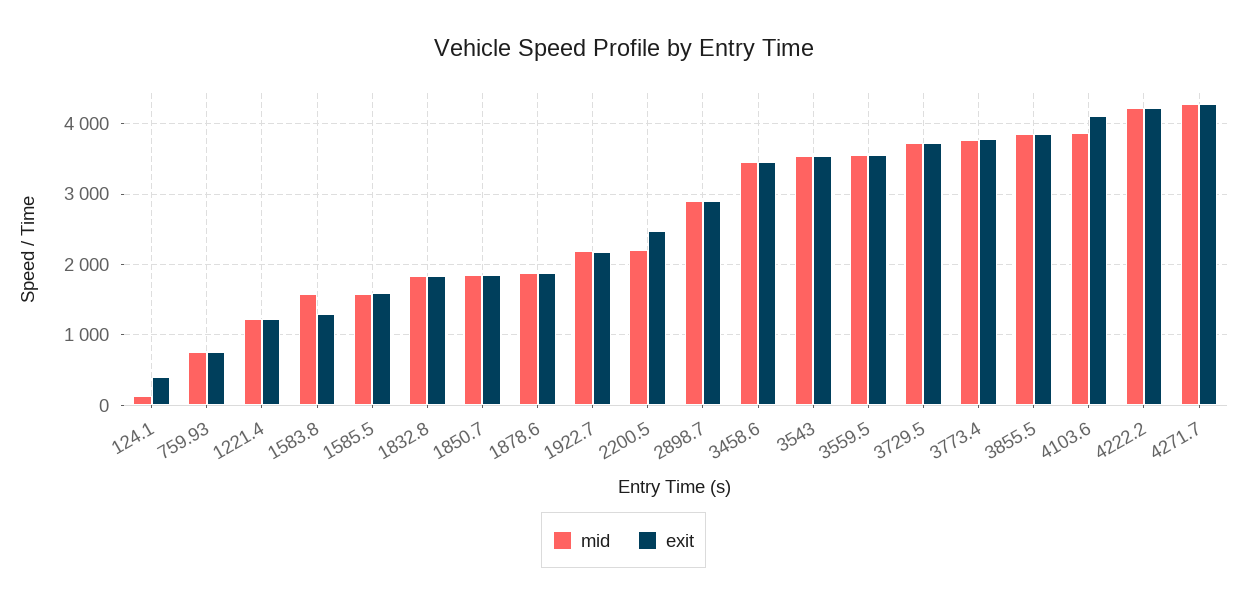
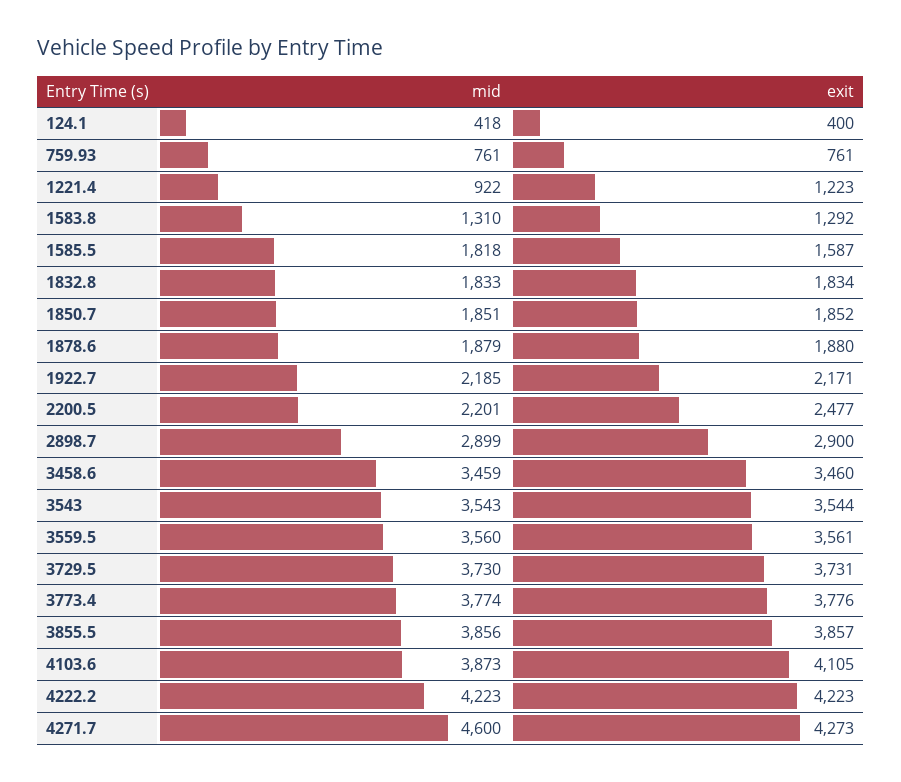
mid, 124.1: 100 -> 418
mid, 1221.4: 1200 -> 922
mid, 1583.8: 1600 -> 1310
mid, 1585.5: 1600 -> 1818
mid, 4271.7: 4300 -> 4600

